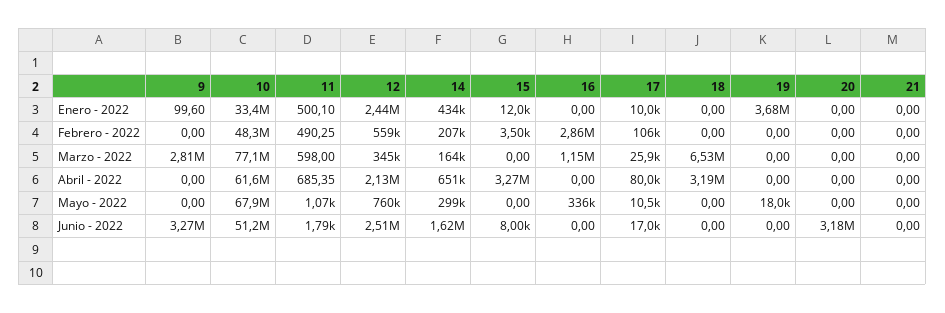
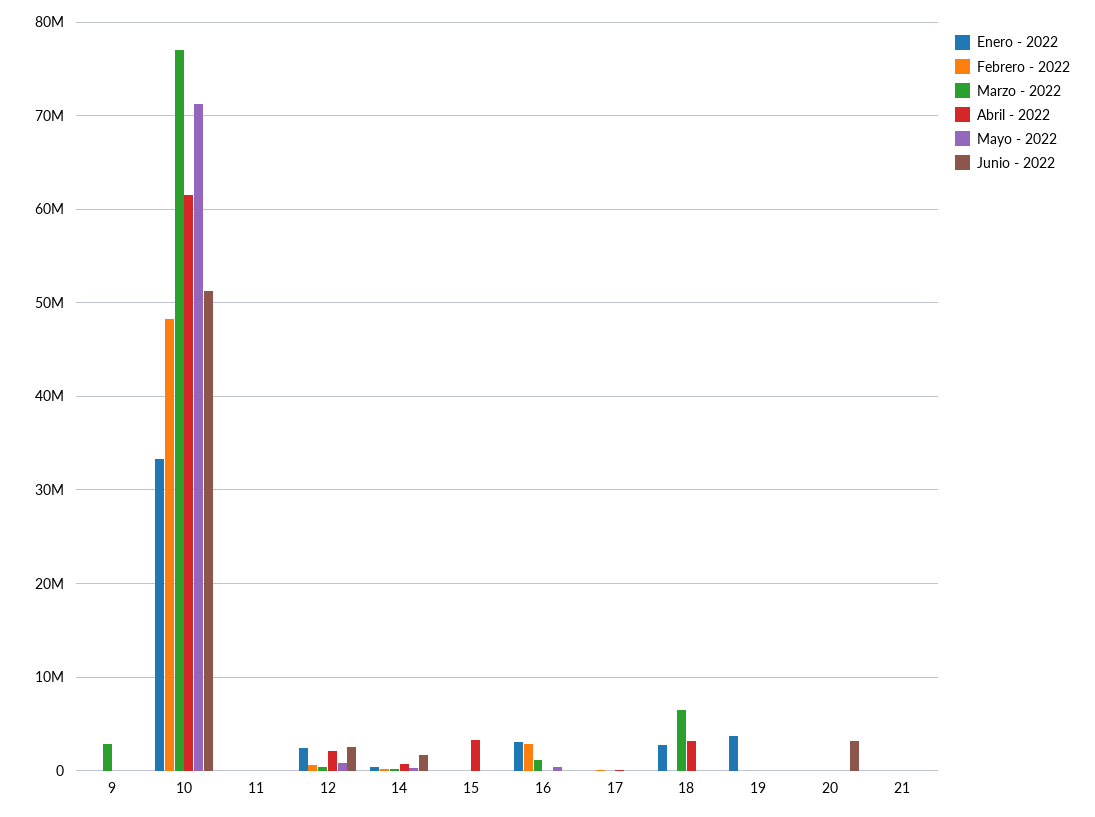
Enero - 2022, 16: 0 -> 3000000
Enero - 2022, 18: 0 -> 3000000
Mayo - 2022, 10: 67900000 -> 71000000
Junio - 2022, 9: 3270000 -> 0

